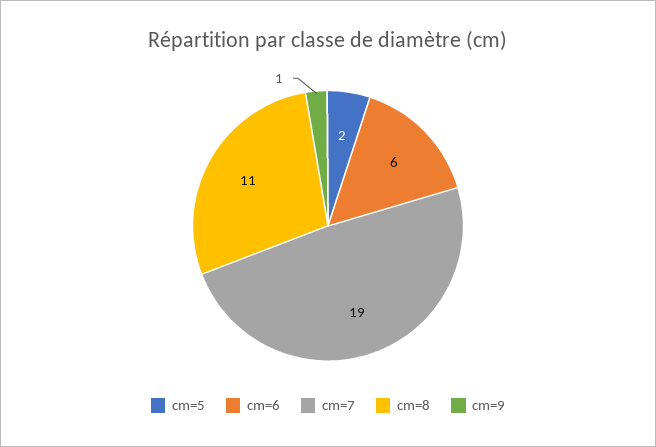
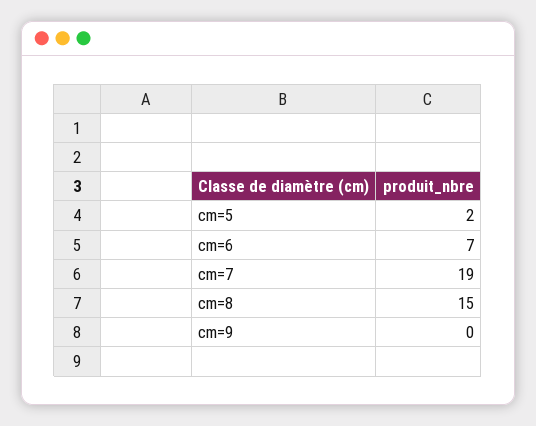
cm=6: 6 -> 7
cm=8: 11 -> 15
cm=9: 1 -> 0

